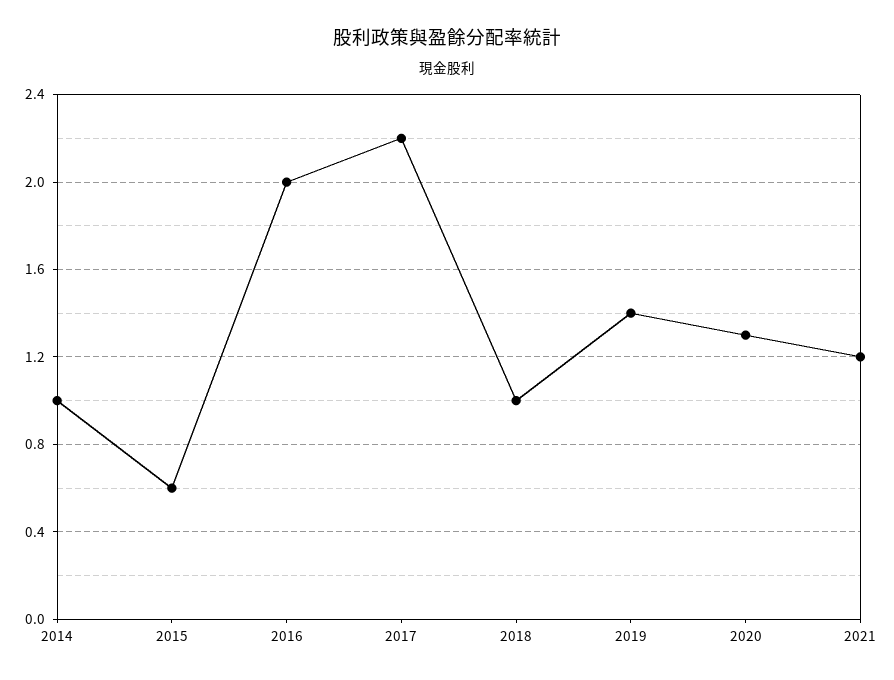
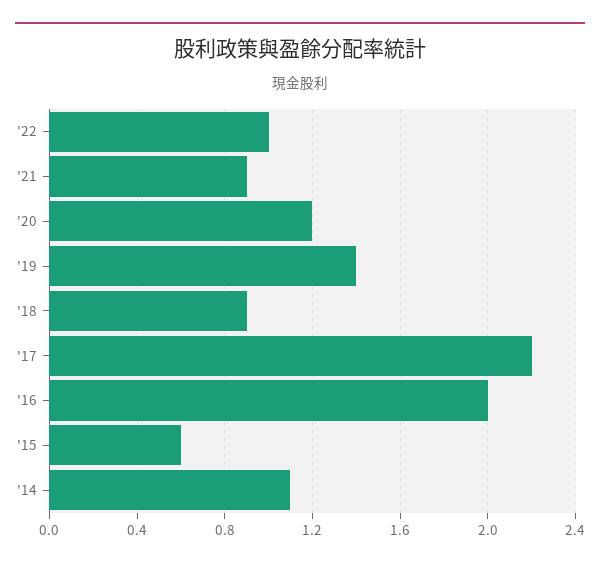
2014: 1 -> 1.1
2018: 1 -> 0.9
2020: 1.3 -> 1.2
2021: 1.2 -> 0.9
'22: none -> 1

